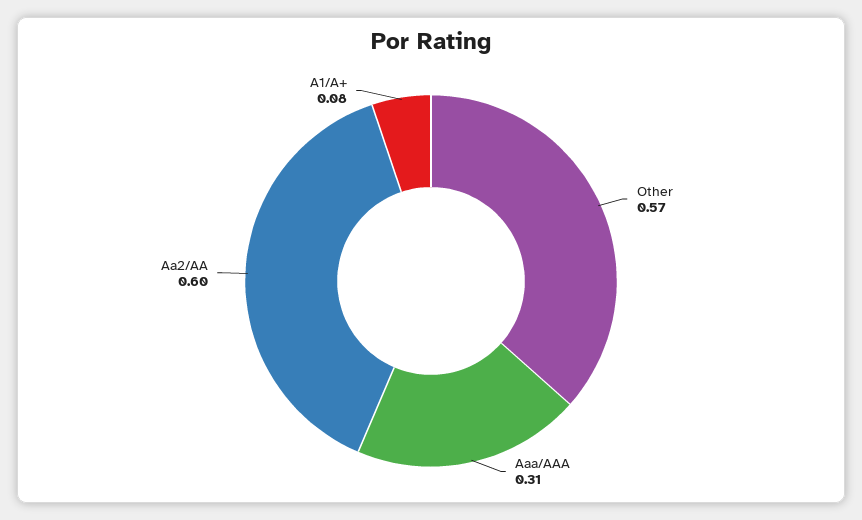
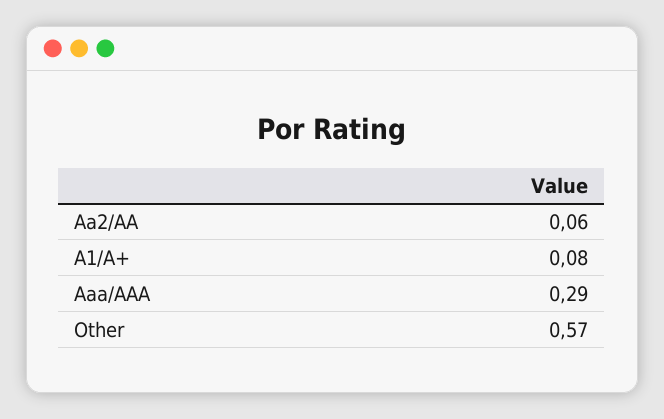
Aaa/AAA: 0.31 -> 0.29
Aa2/AA: 0.6 -> 0.06

